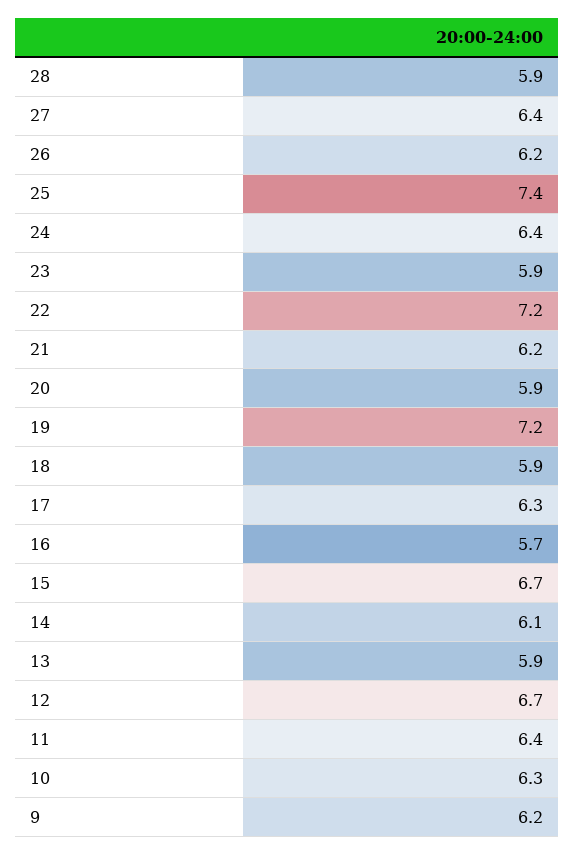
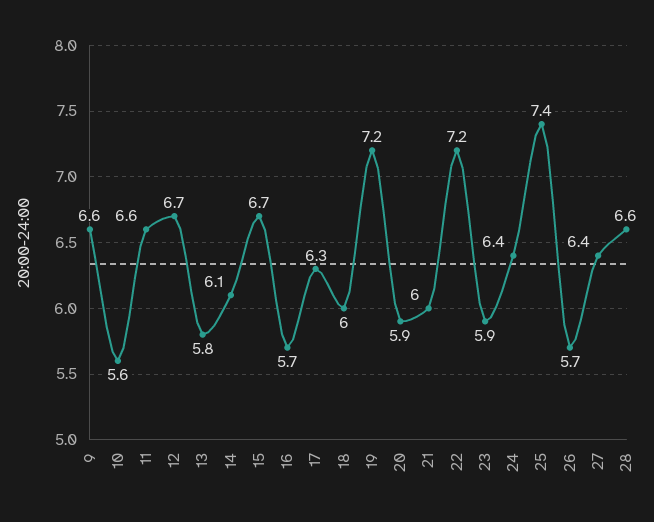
28: 5.9 -> 6.6
26: 6.2 -> 5.7
21: 6.2 -> 6
18: 5.9 -> 6
13: 5.9 -> 5.8
11: 6.4 -> 6.6
10: 6.3 -> 5.6
9: 6.2 -> 6.6

